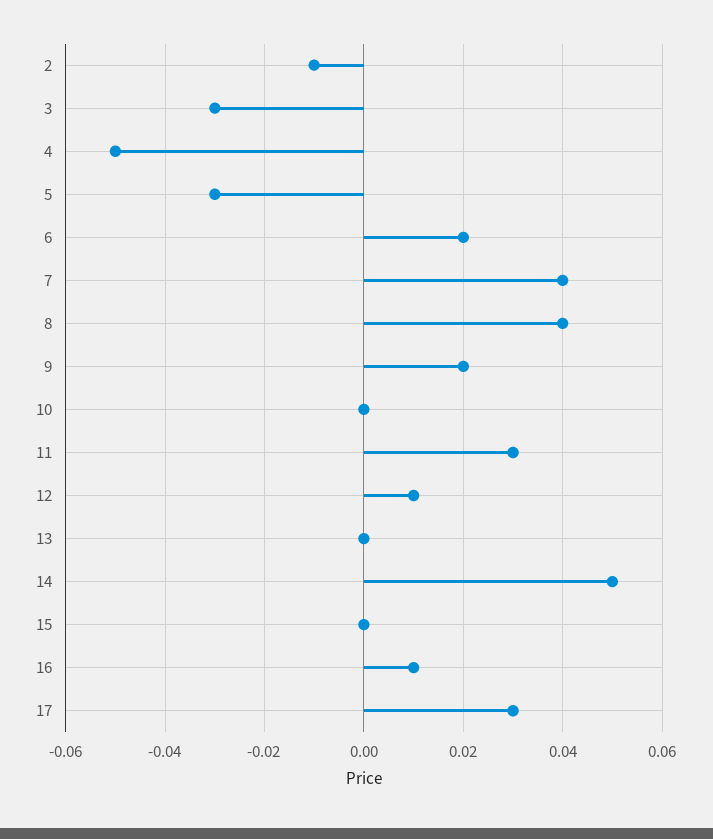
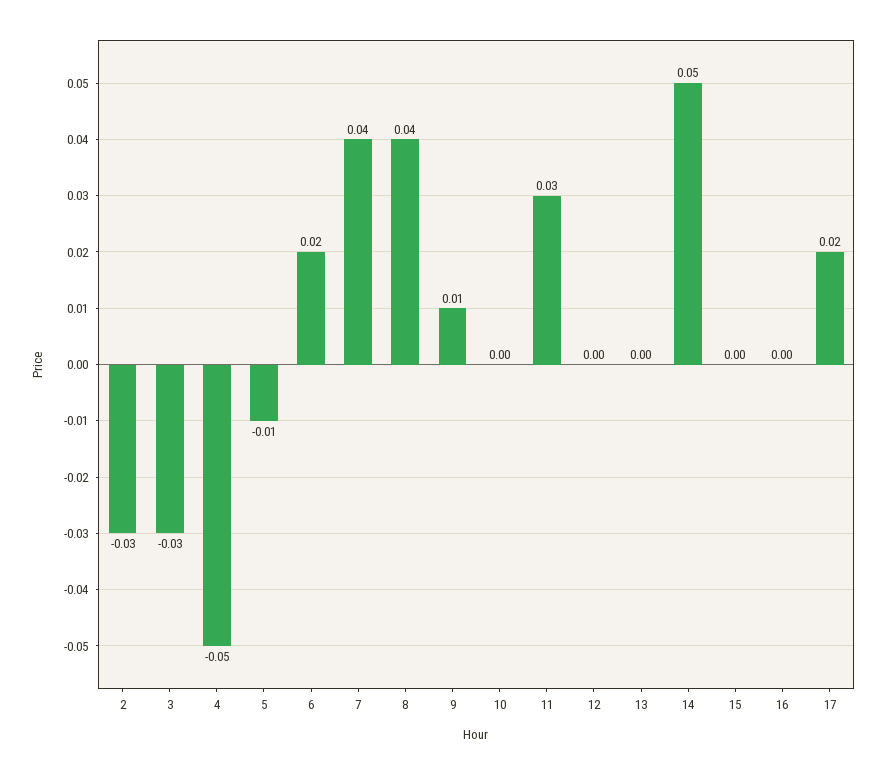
2: -0.01 -> -0.03
5: -0.03 -> -0.01
9: 0.02 -> 0.01
12: 0.01 -> 0
16: 0.01 -> 0
17: 0.03 -> 0.02

